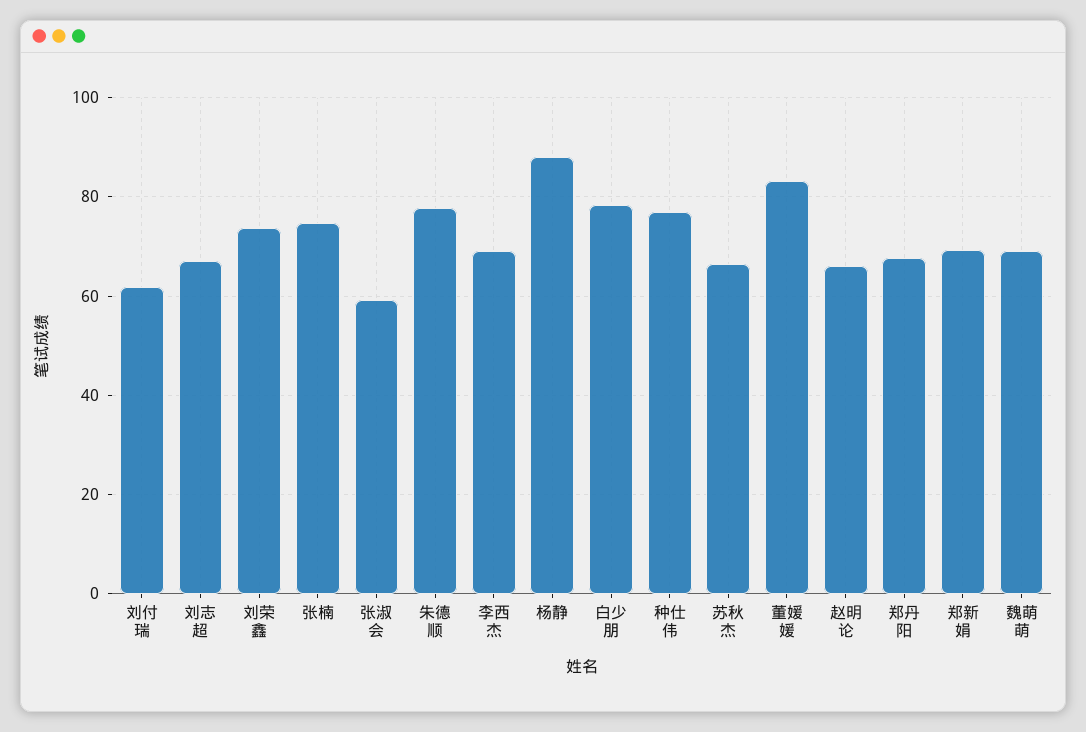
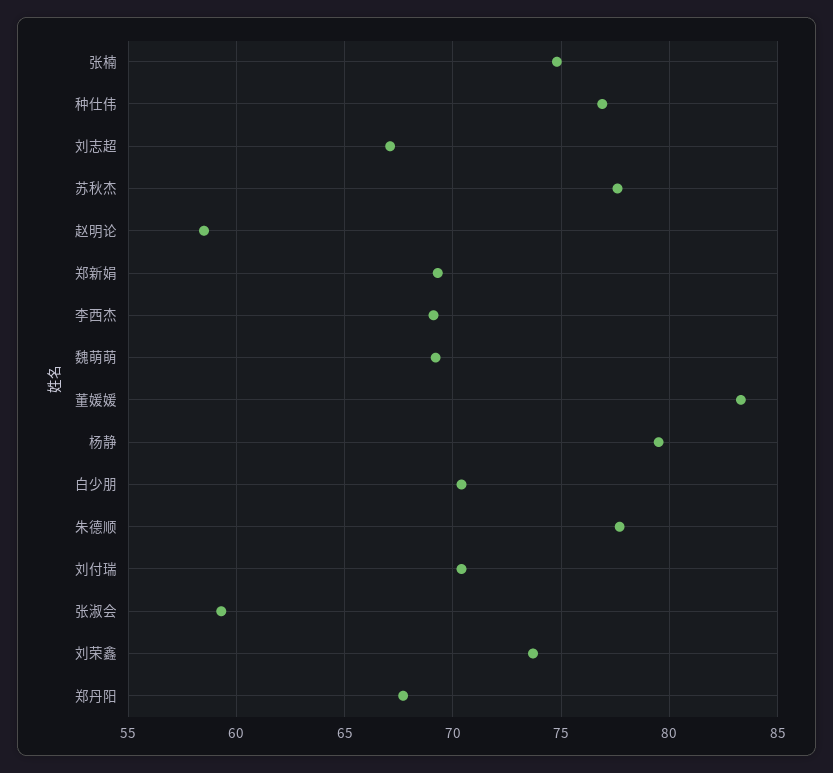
刘付瑞: 62 -> 70.5
杨静: 88 -> 79.5
白少朋: 78 -> 70.5
苏秋杰: 66 -> 77.5
赵明论: 66 -> 58.5

